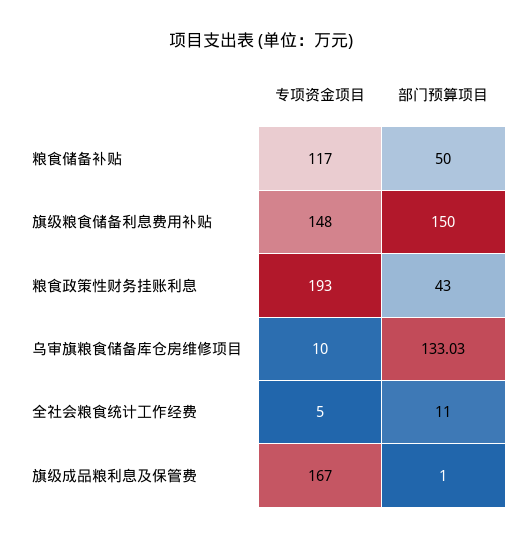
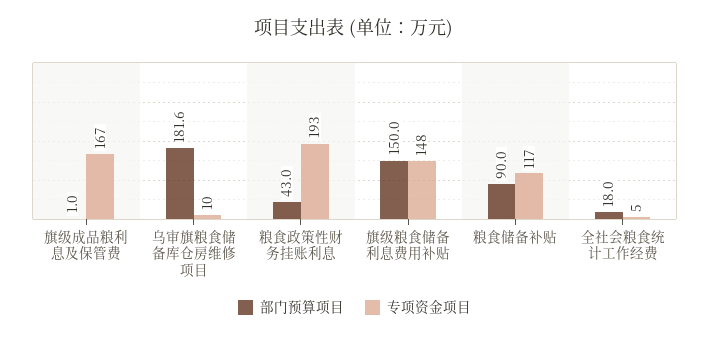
部门预算项目, 粮食储备补贴: 50 -> 90
部门预算项目, 乌审旗粮食储备库仓房维修项目: 133.03 -> 181.6
部门预算项目, 全社会粮食统计工作经费: 11 -> 18

